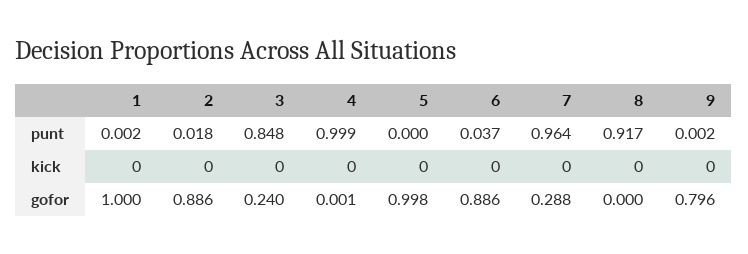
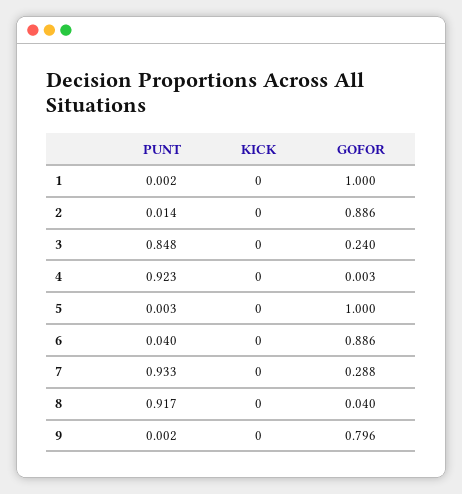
2, punt: 0.018 -> 0.014
4, punt: 0.999 -> 0.923
5, punt: 0 -> 0.003
6, punt: 0.037 -> 0.04
7, punt: 0.964 -> 0.933
4, gofor: 0.001 -> 0.003
5, gofor: 0.998 -> 1
8, gofor: 0 -> 0.04

